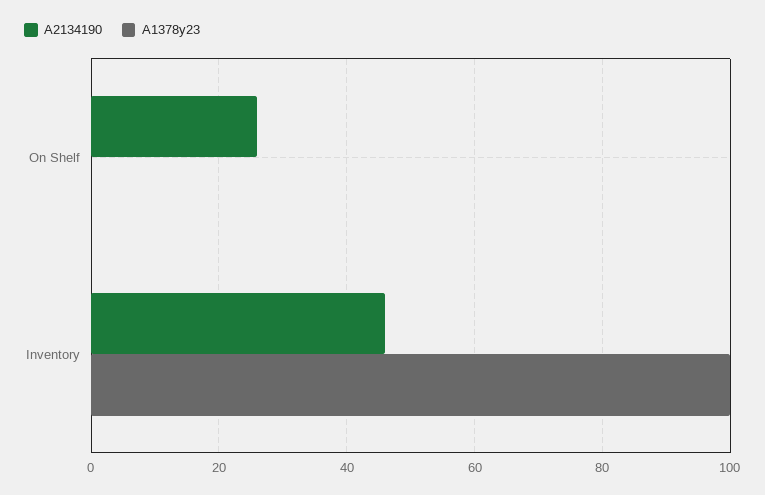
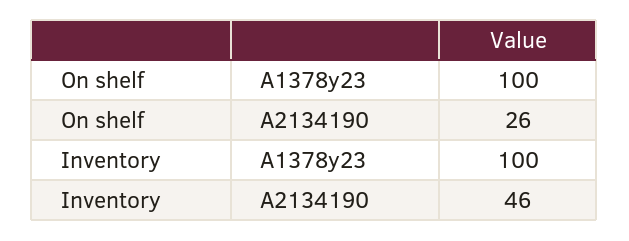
A1378y23, On Shelf: 0 -> 100

